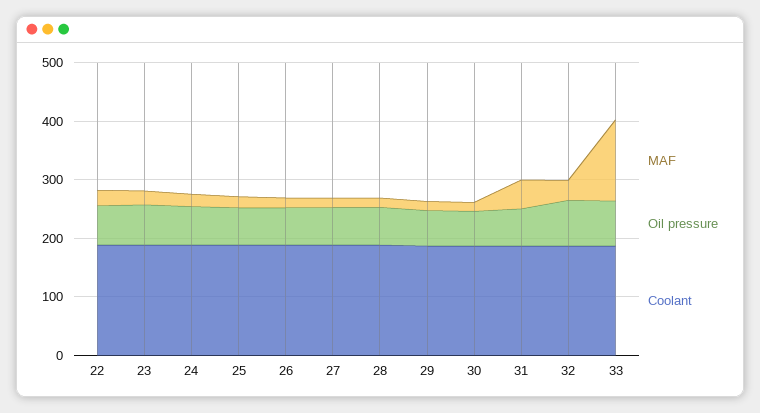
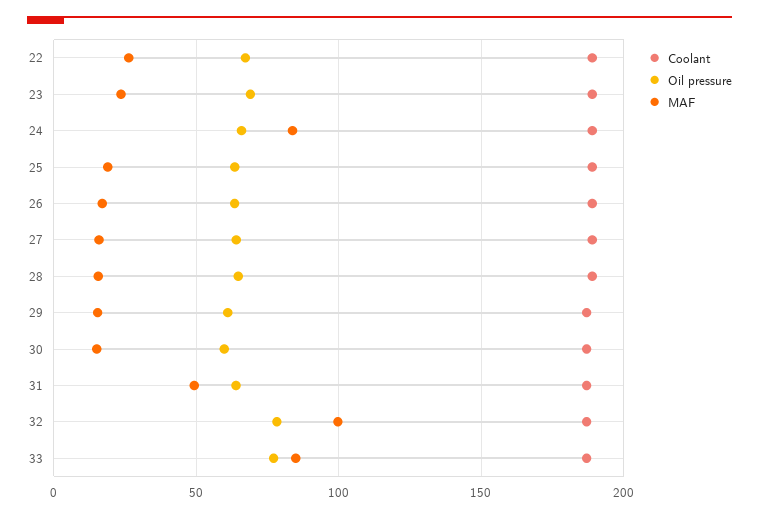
MAF, 24: 20 -> 85
MAF, 32: 40 -> 100
MAF, 33: 140 -> 85

